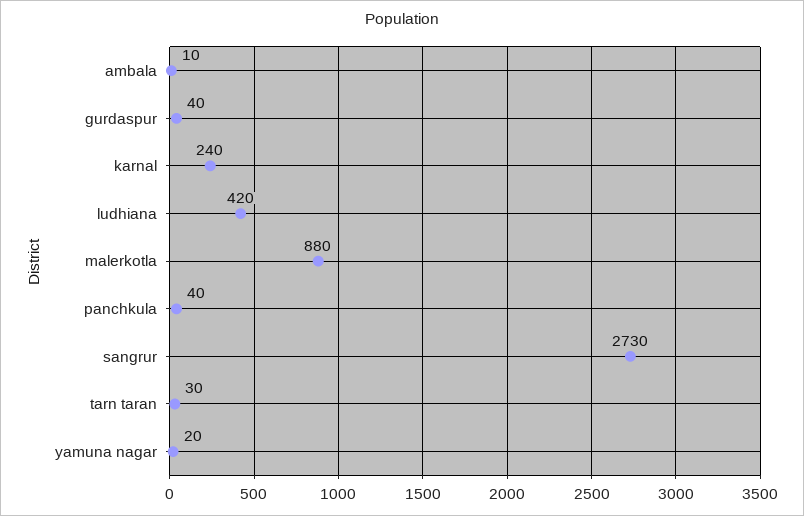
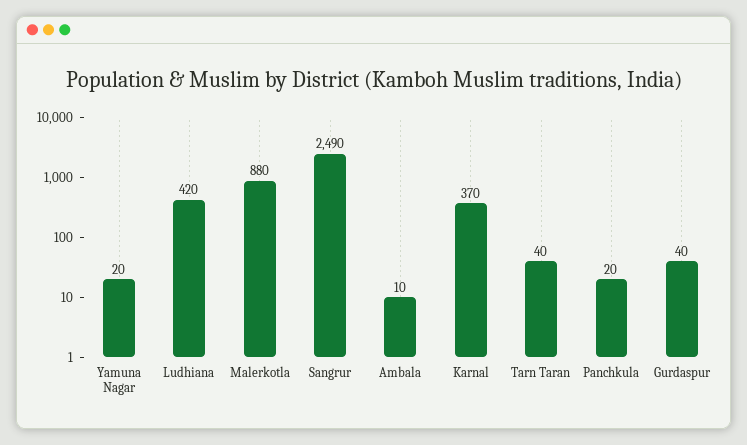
karnal: 240 -> 370
panchkula: 40 -> 20
sangrur: 2730 -> 2490
tarn taran: 30 -> 40

